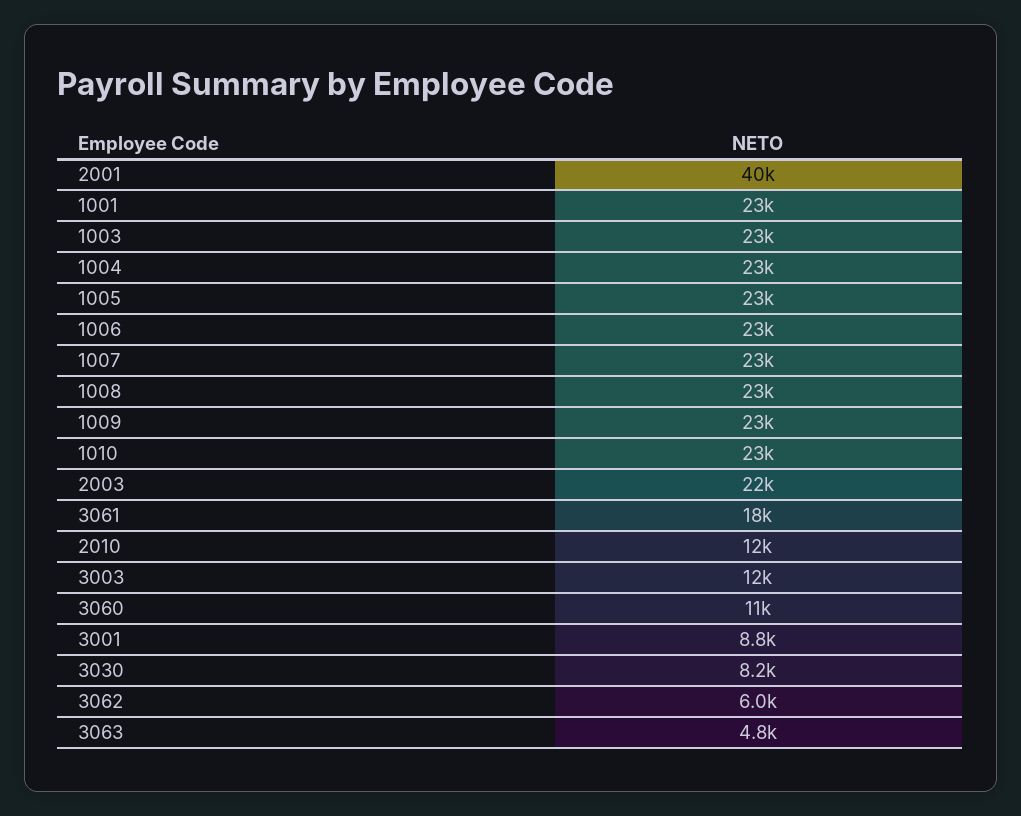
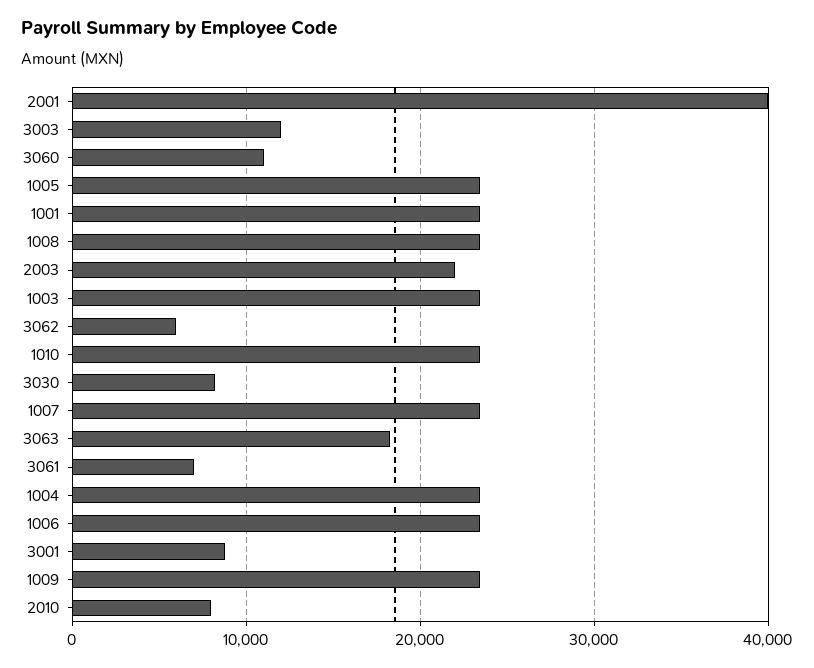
3061: 18000 -> 7000
2010: 12000 -> 8000
3063: 4800 -> 18000

